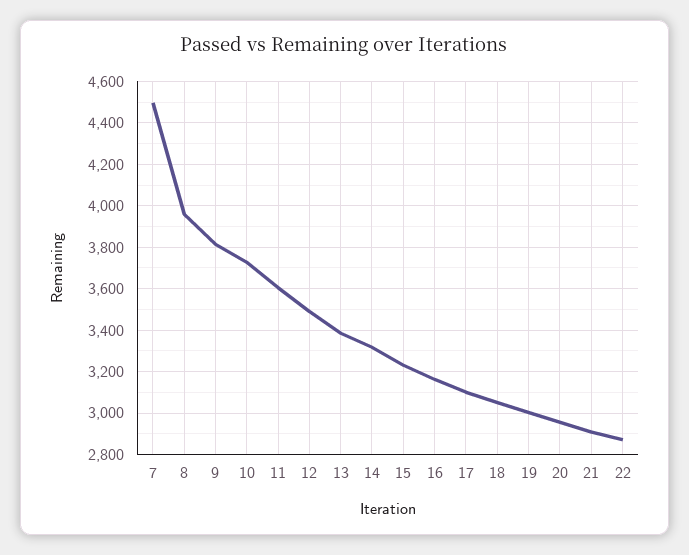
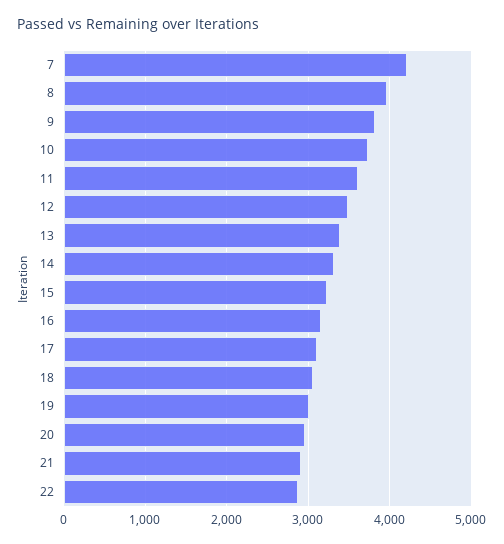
7: 4500 -> 4200

